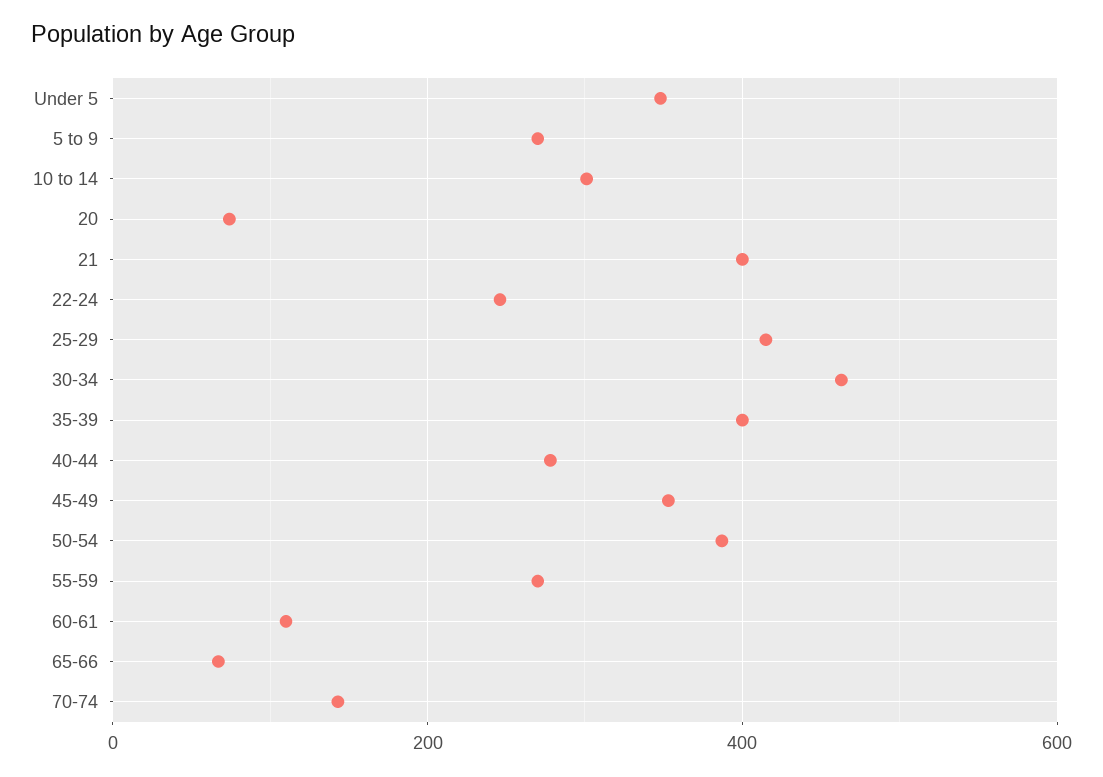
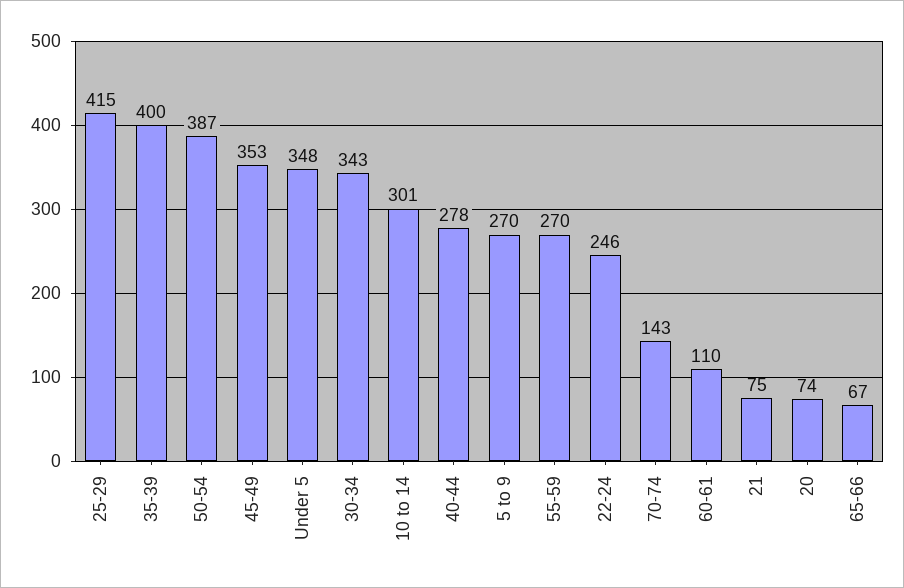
21: 400 -> 75
30-34: 460 -> 343

